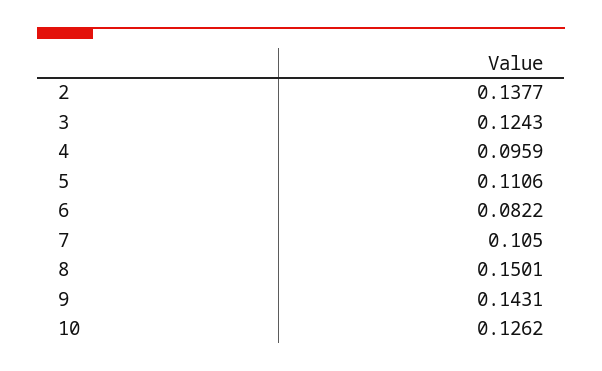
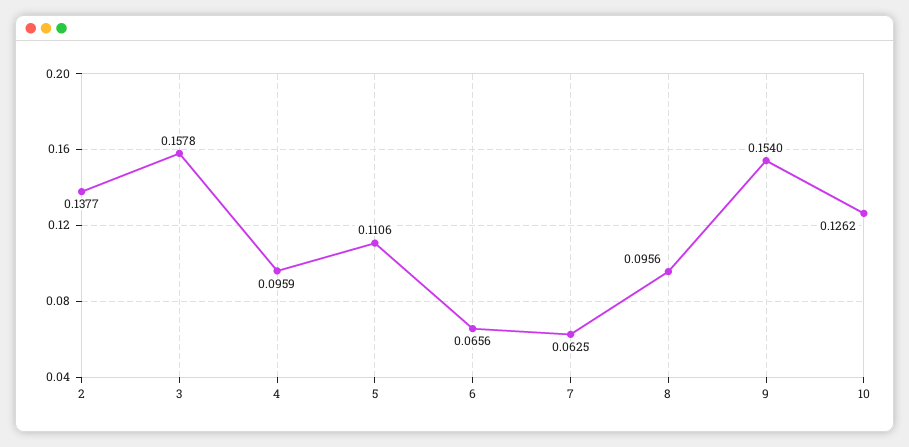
3: 0.1243 -> 0.1578
6: 0.0822 -> 0.0656
7: 0.105 -> 0.0625
8: 0.1501 -> 0.0956
9: 0.1431 -> 0.154

